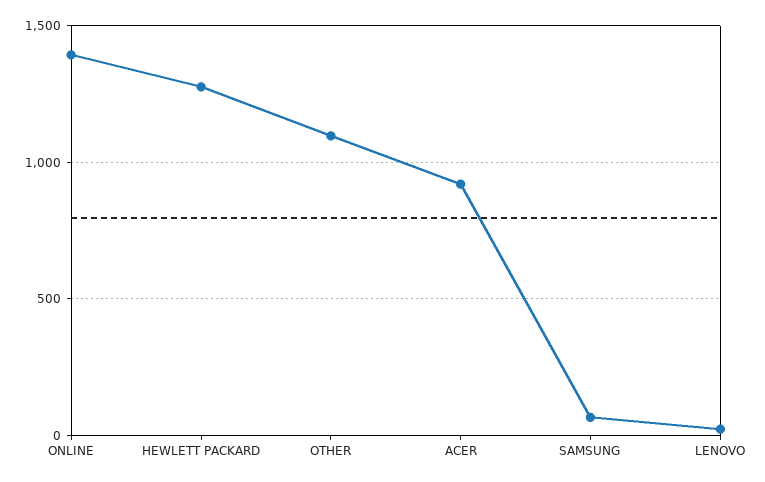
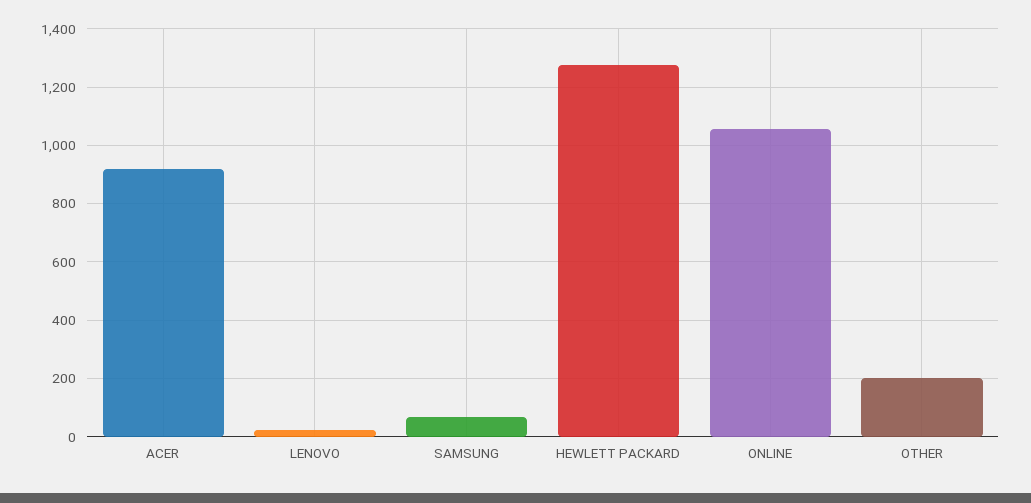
ONLINE: 1400 -> 1050
OTHER: 1100 -> 200

